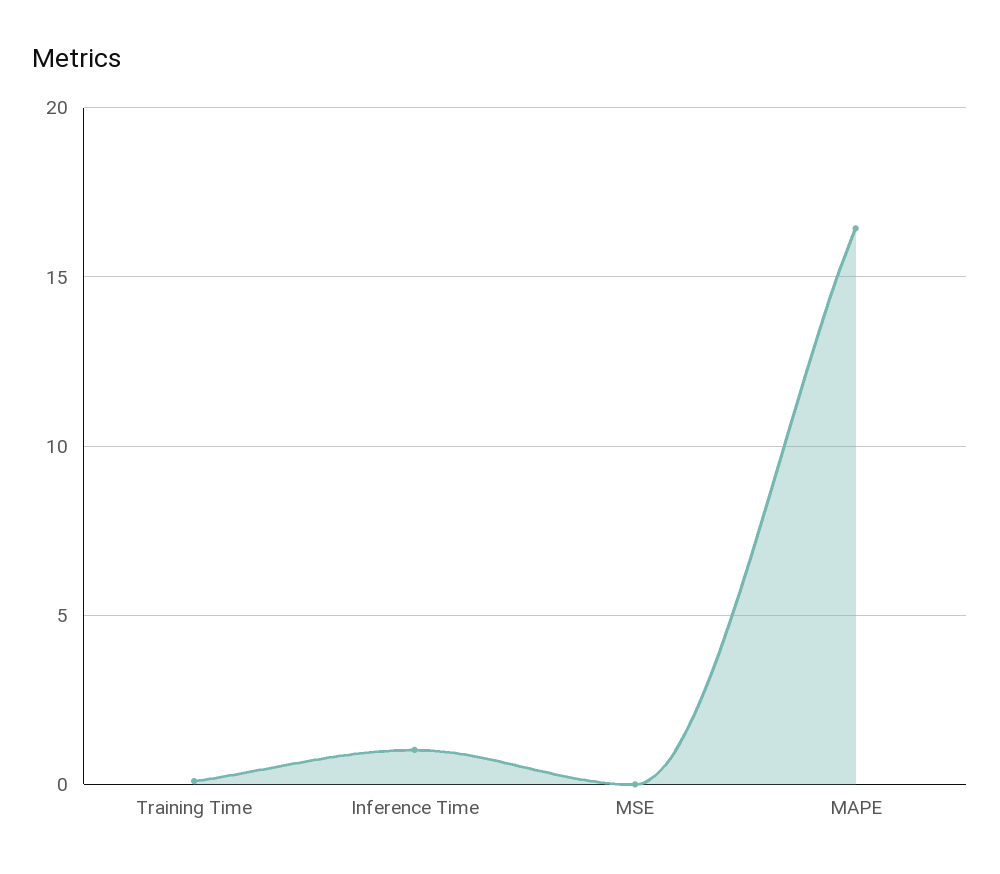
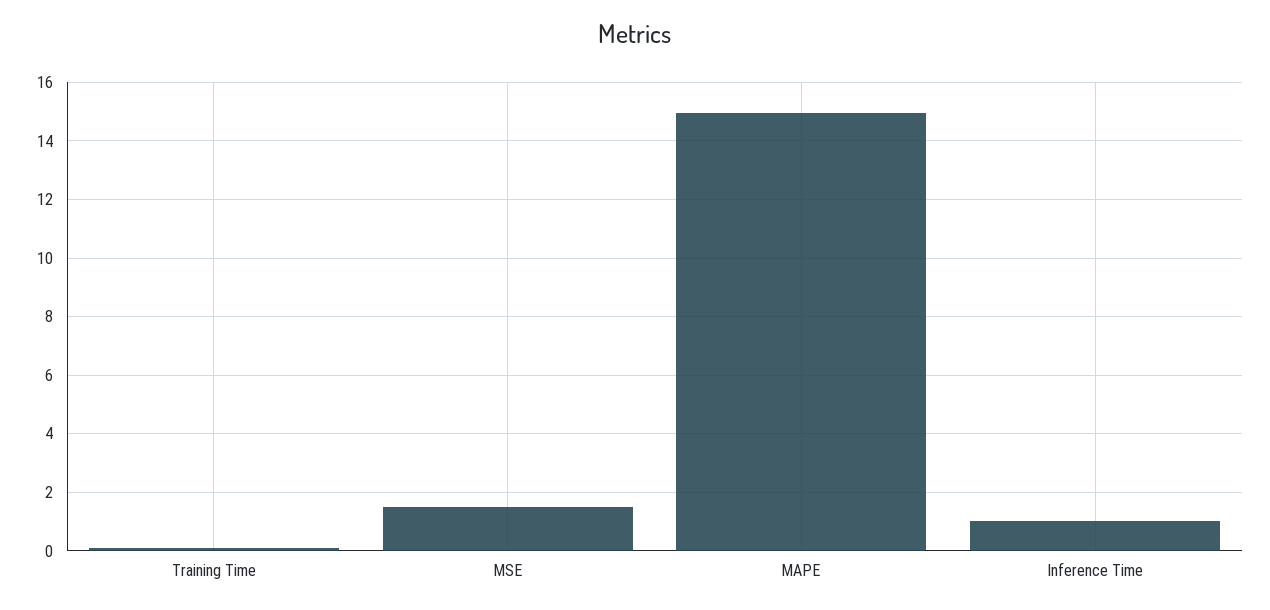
MSE: 0 -> 1.5
MAPE: 16.5 -> 15

